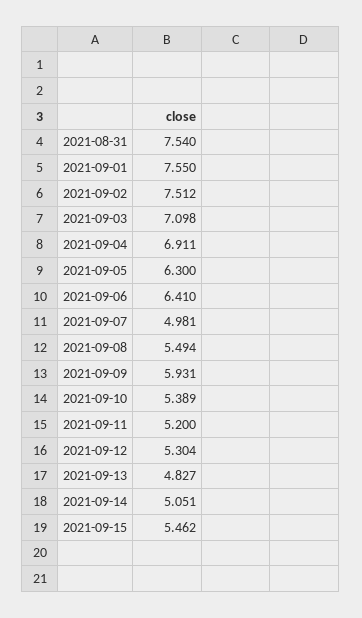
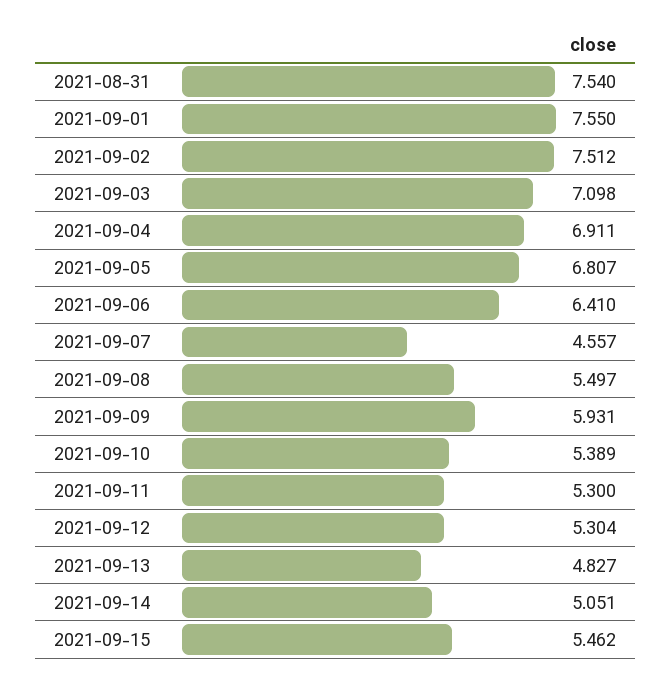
2021-09-05: 6.3 -> 6.807
2021-09-07: 4.981 -> 4.557
2021-09-08: 5.494 -> 5.497
2021-09-11: 5.2 -> 5.3

